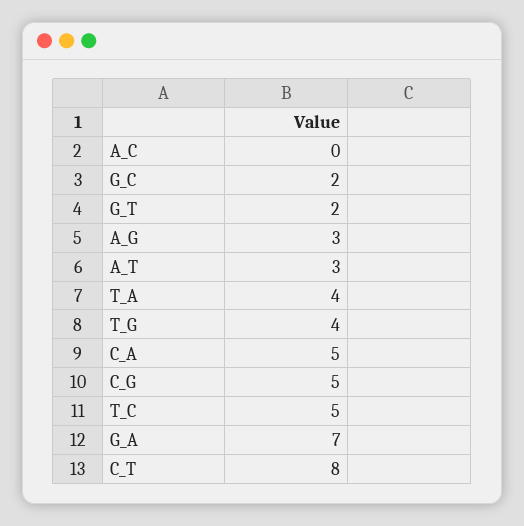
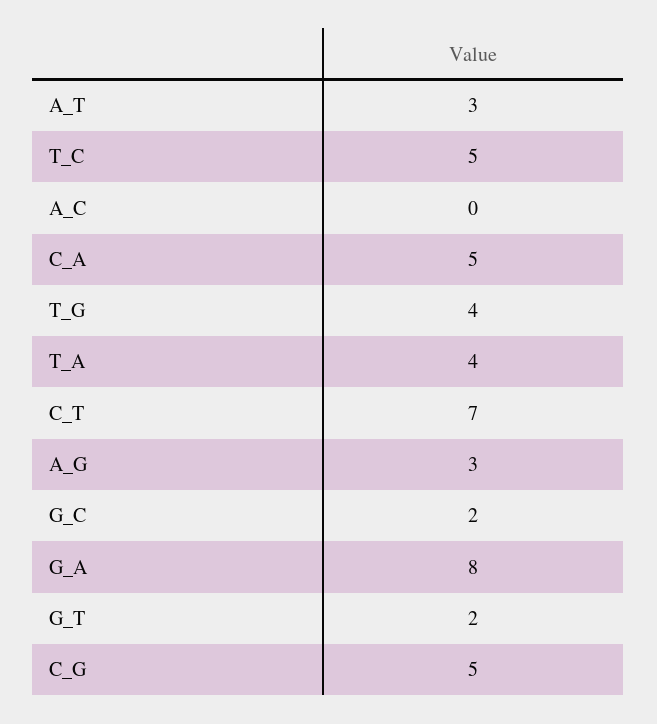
G_A: 7 -> 8
C_T: 8 -> 7

